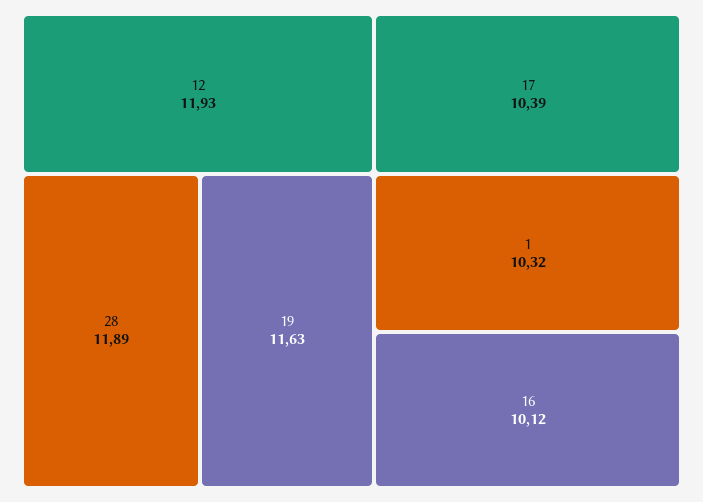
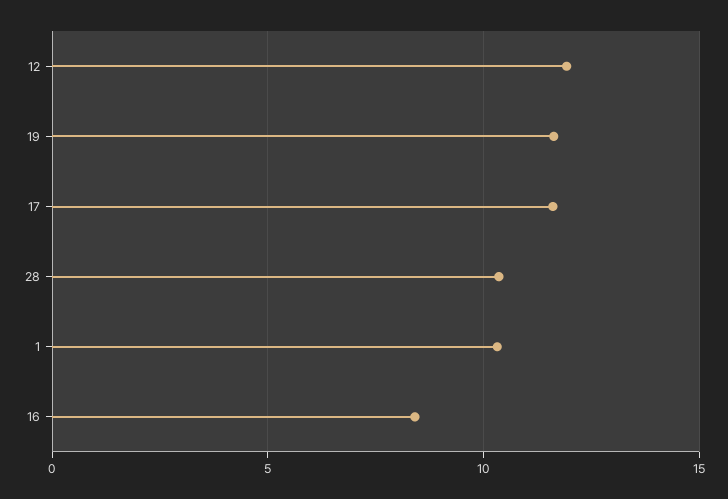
28: 11.89 -> 10.5
17: 10.39 -> 11.5
16: 10.12 -> 8.5

